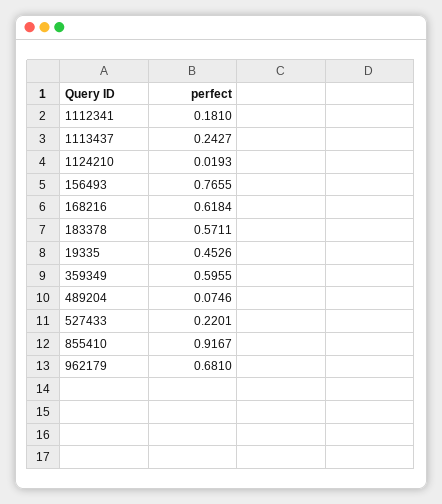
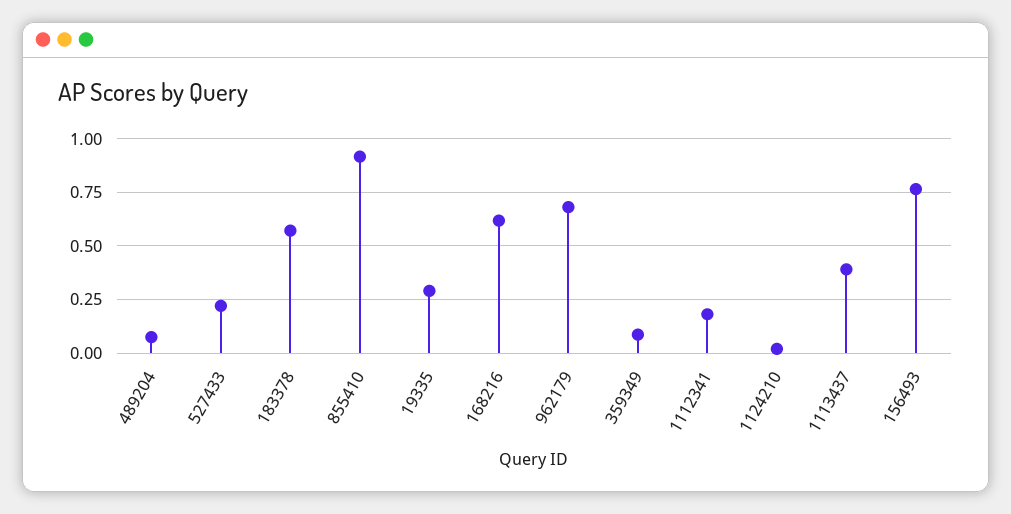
1113437: 0.2427 -> 0.4
19335: 0.4526 -> 0.3
359349: 0.5955 -> 0.1

